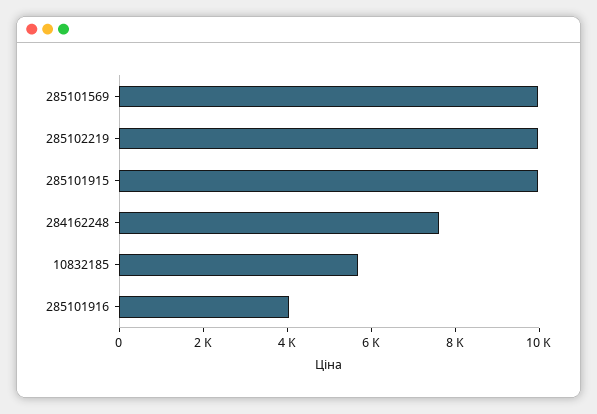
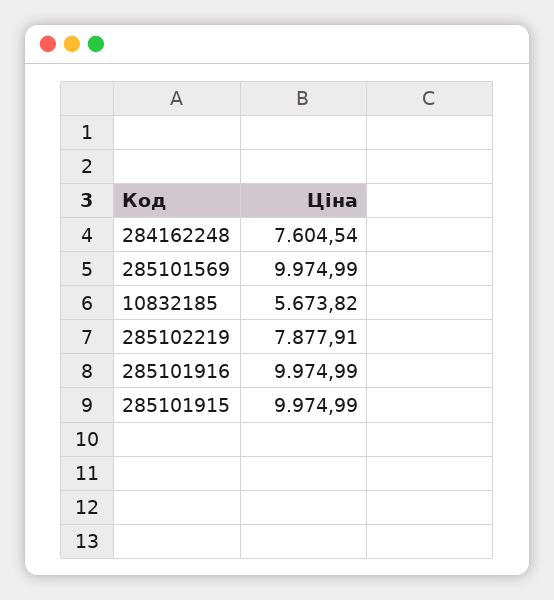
285102219: 10000 -> 7877.91
285101916: 4000 -> 9974.99

